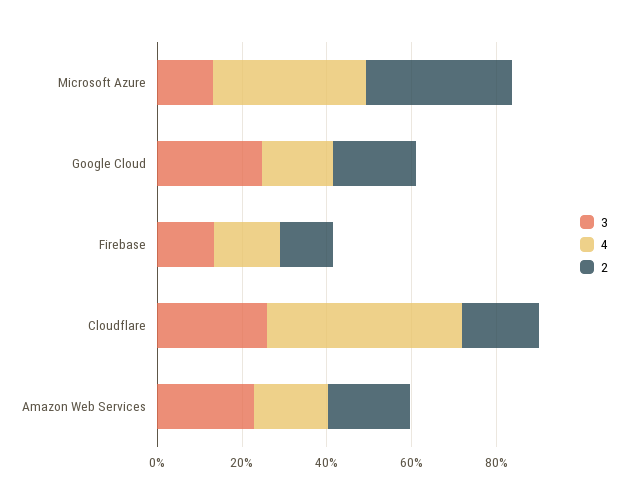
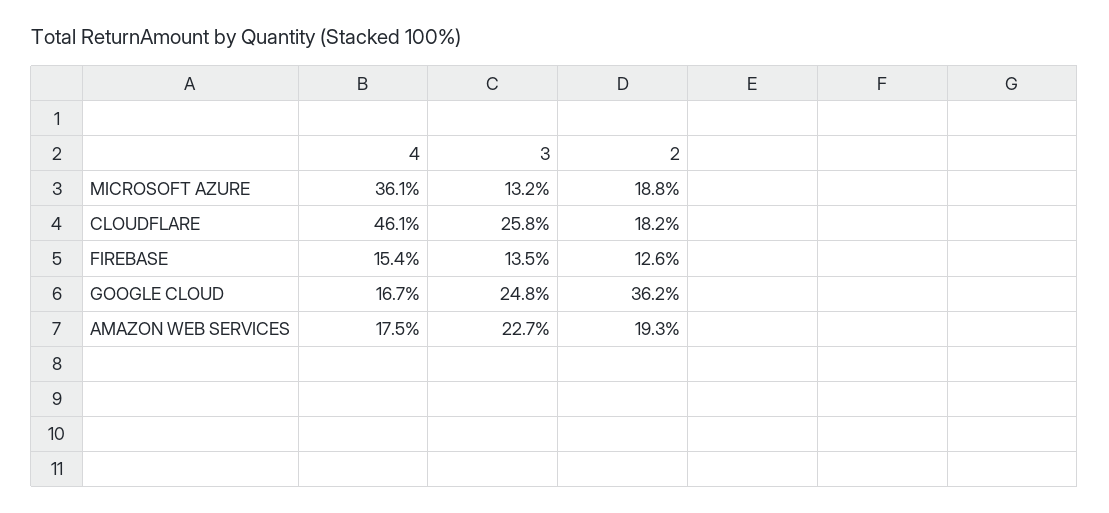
2, Microsoft Azure: 35 -> 18.8
2, Google Cloud: 20 -> 36.2

